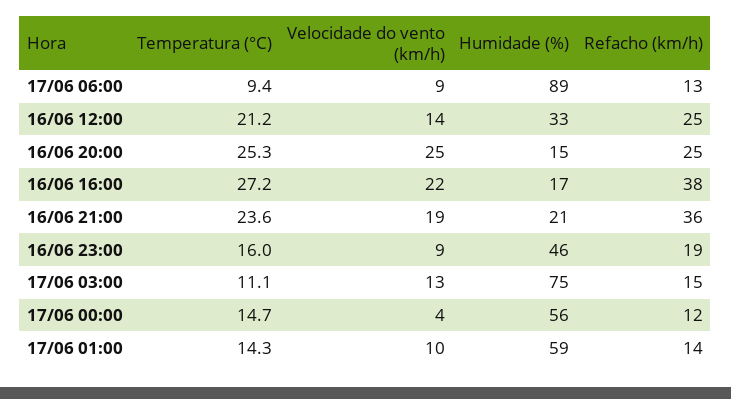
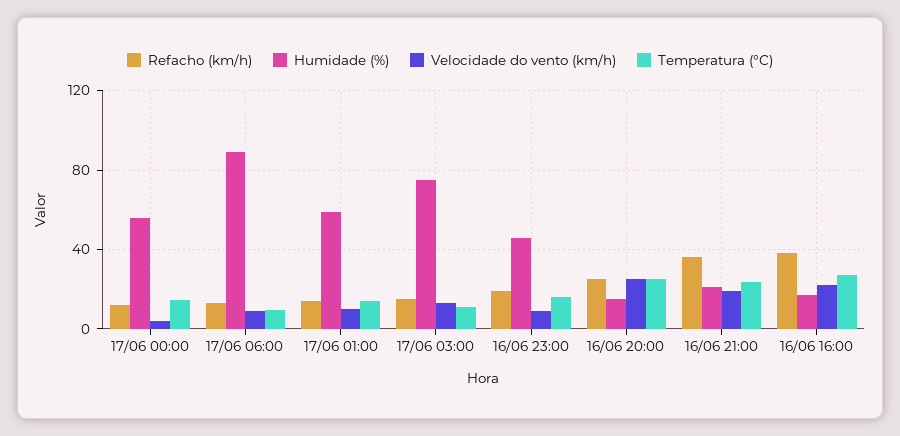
Temperatura (°C), 16/06 12:00: 21.2 -> none
Velocidade do vento (km/h), 16/06 12:00: 14 -> none
Humidade (%), 16/06 12:00: 33 -> none
Refacho (km/h), 16/06 12:00: 25 -> none

